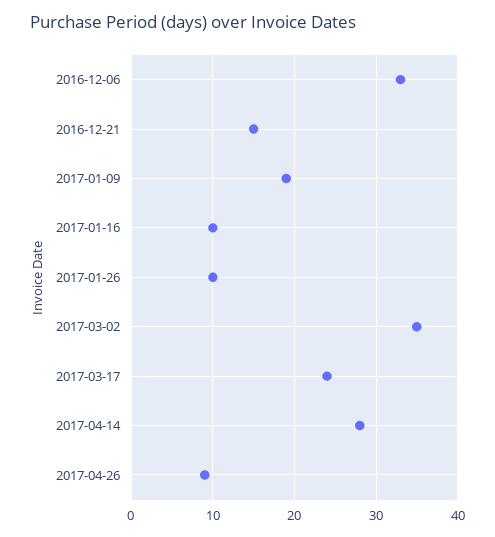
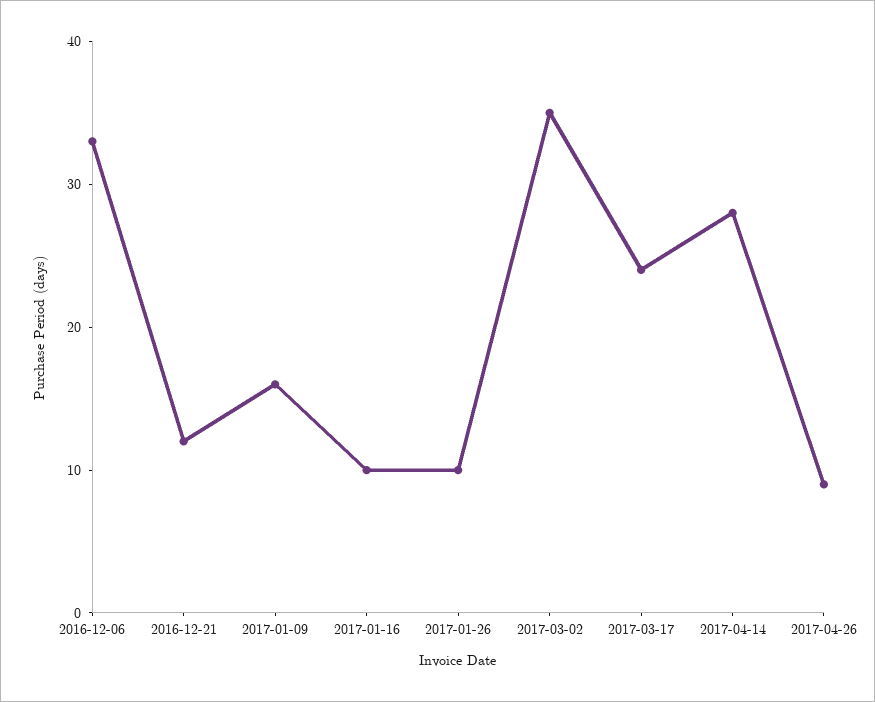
2016-12-21: 15 -> 12
2017-01-09: 19 -> 16

